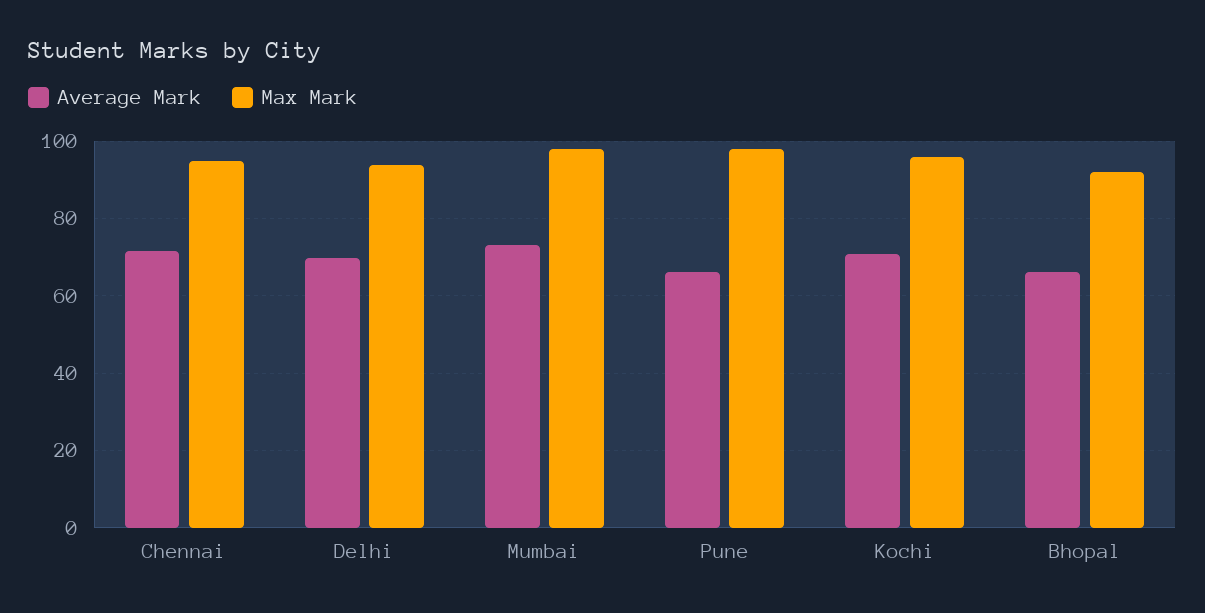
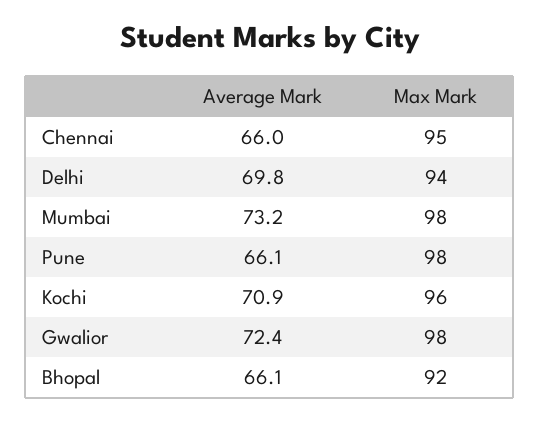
Average Mark, Chennai: 72 -> 66
Average Mark, Gwalior: none -> 72.4
Max Mark, Gwalior: none -> 98

